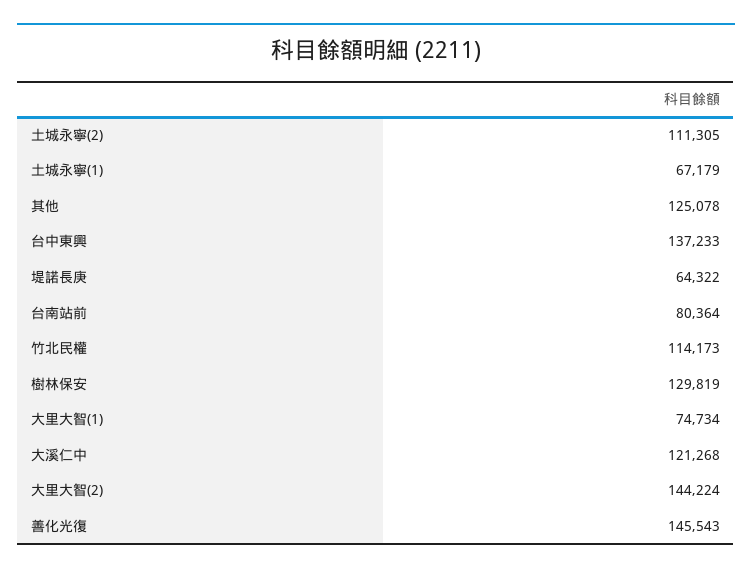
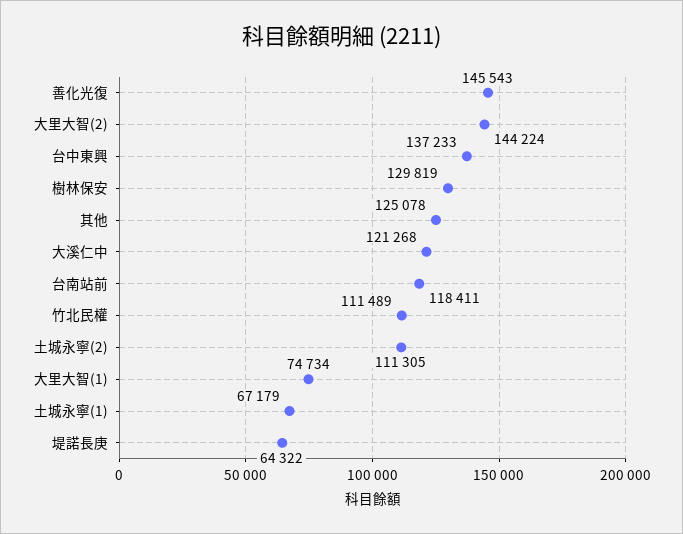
台南站前: 80364 -> 118411
竹北民權: 114173 -> 111489

